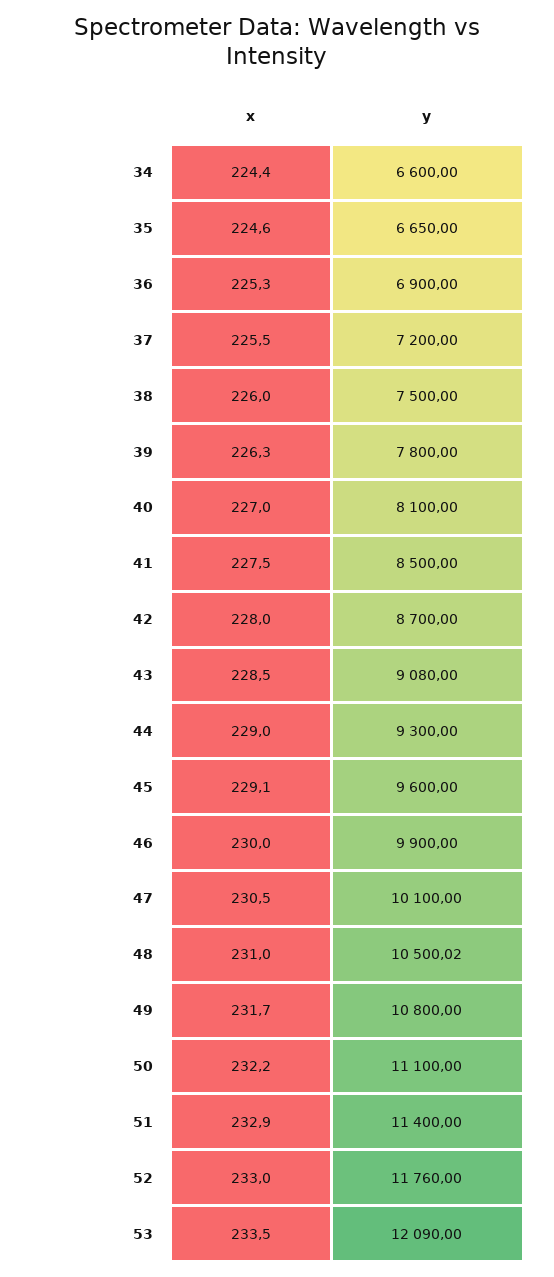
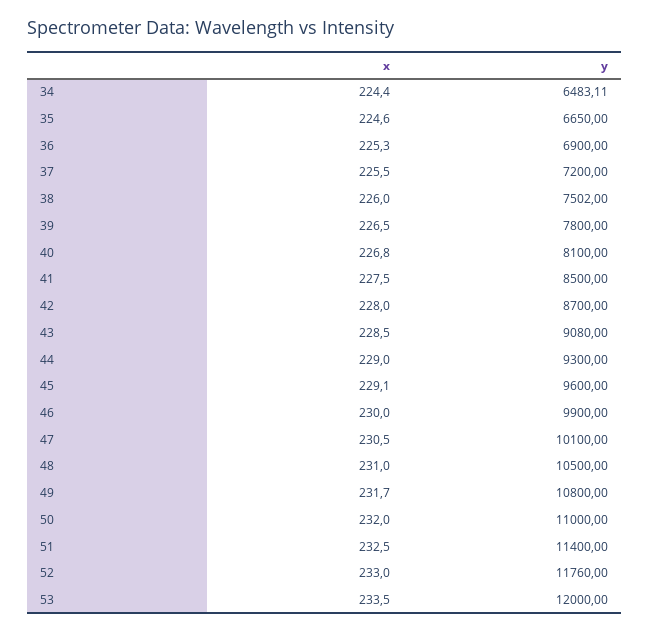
y, 34: 6600 -> 6483.11
y, 38: 7500 -> 7502
x, 39: 226.3 -> 226.5
x, 40: 227 -> 226.8
y, 48: 10500.02 -> 10500
x, 50: 232.2 -> 232
y, 50: 11100 -> 11000
x, 51: 232.9 -> 232.5
y, 53: 12090 -> 12000

